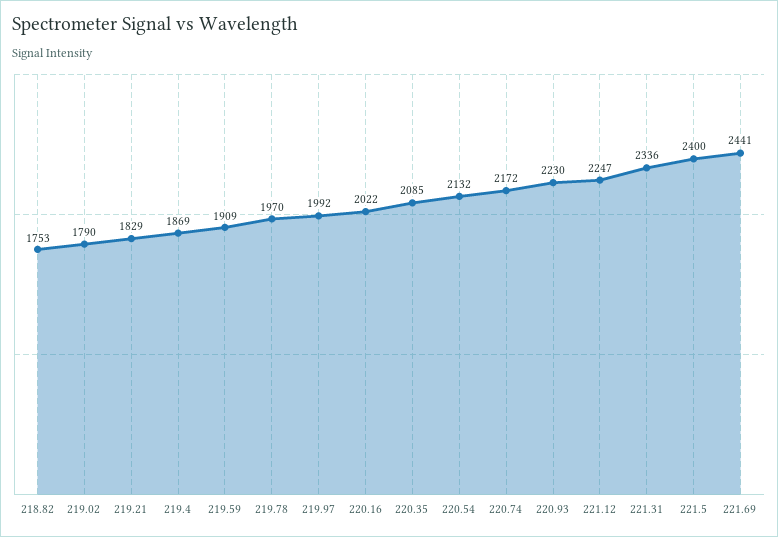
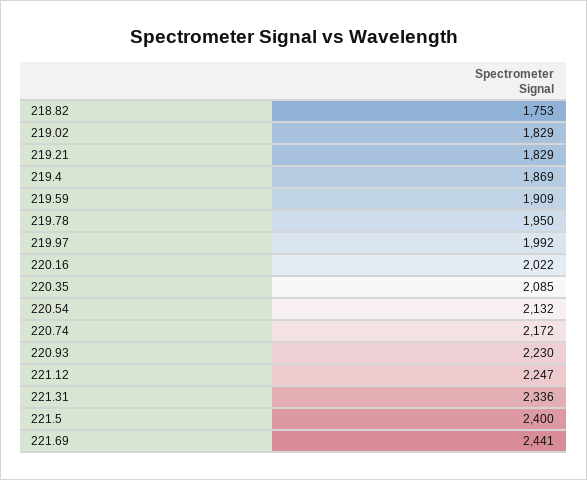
219.02: 1790 -> 1829
219.78: 1970 -> 1950

